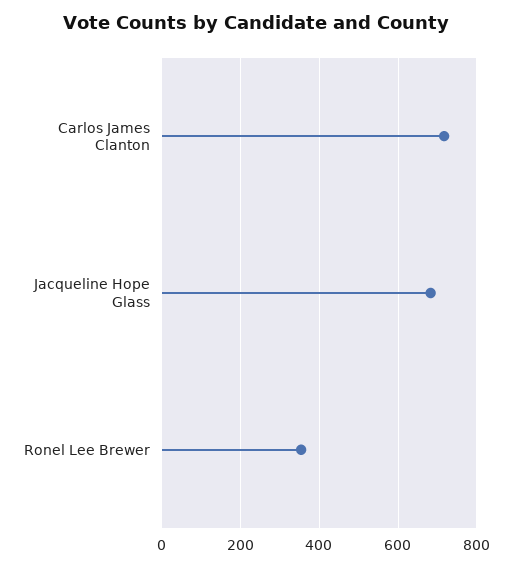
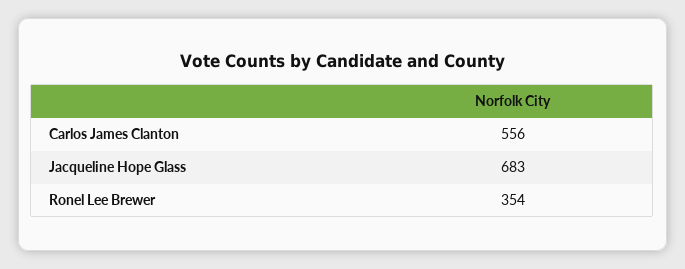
Carlos James Clanton: 720 -> 556

